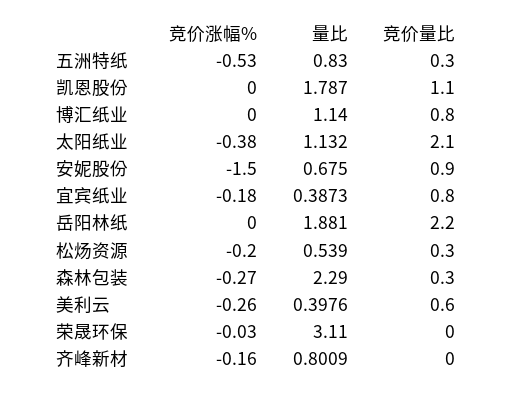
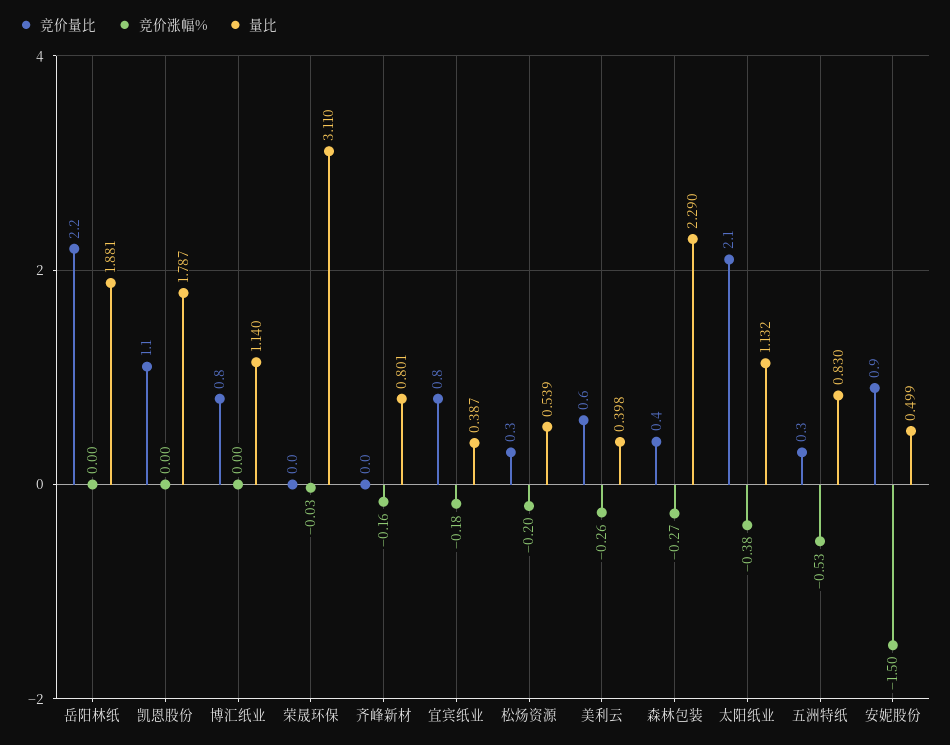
量比, 安妮股份: 0.675 -> 0.499
竞价量比, 森林包装: 0.3 -> 0.4

